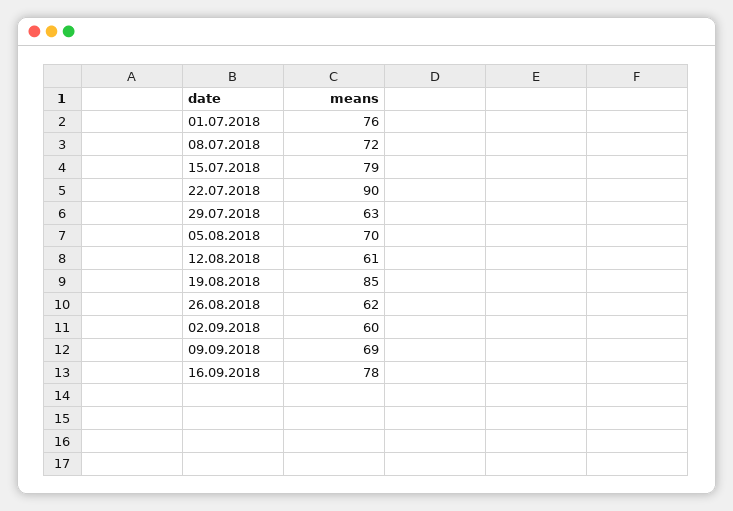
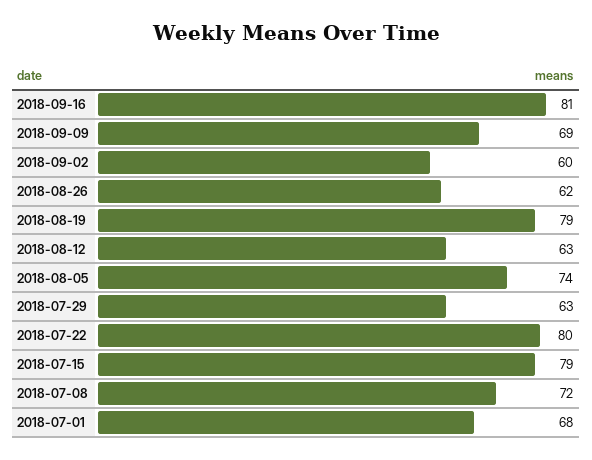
01.07.2018: 76 -> 68
22.07.2018: 90 -> 80
05.08.2018: 70 -> 74
12.08.2018: 61 -> 63
19.08.2018: 85 -> 79
16.09.2018: 78 -> 81

